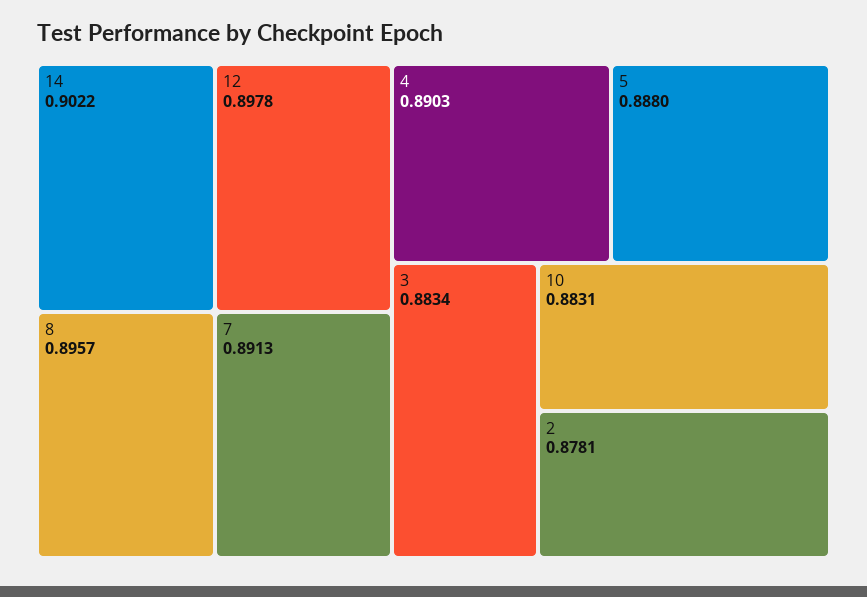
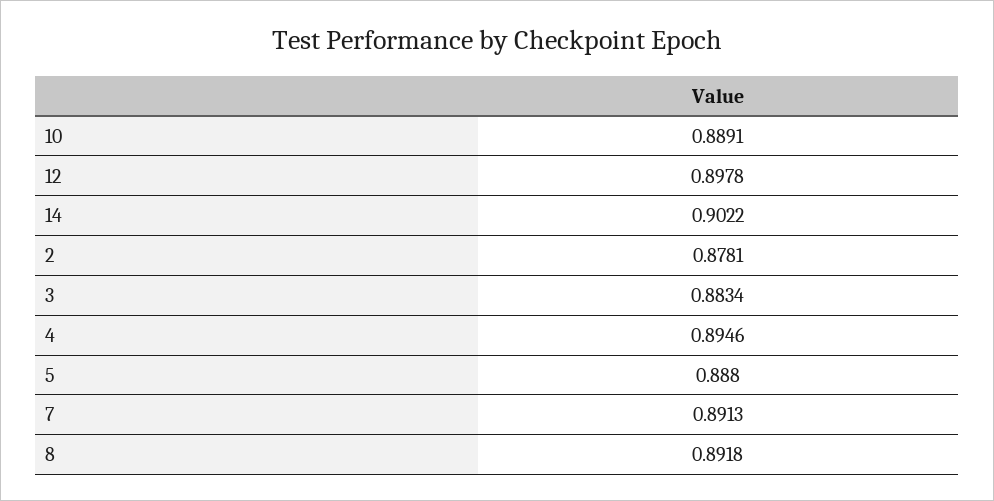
8: 0.8957 -> 0.8918
4: 0.8903 -> 0.8946
10: 0.8831 -> 0.8891

